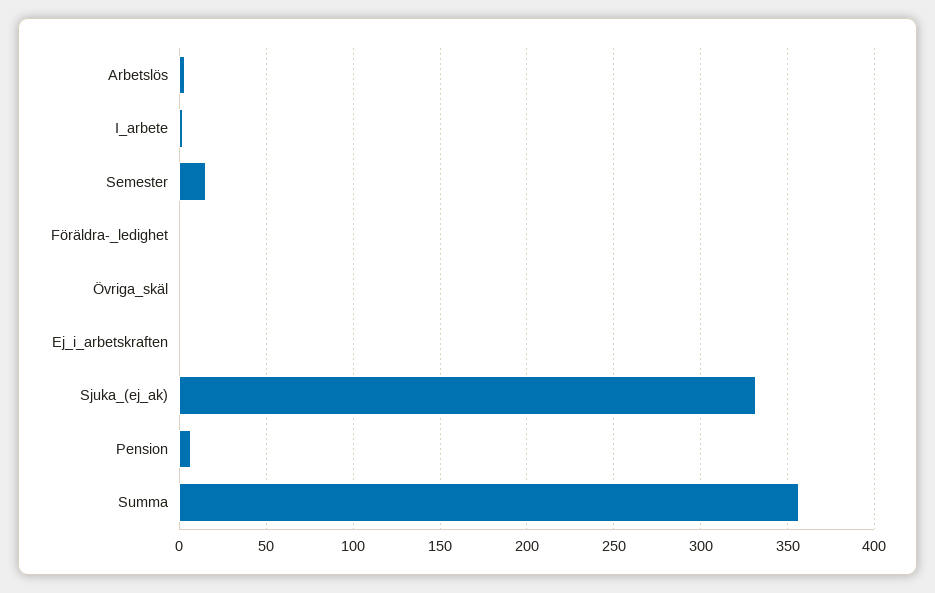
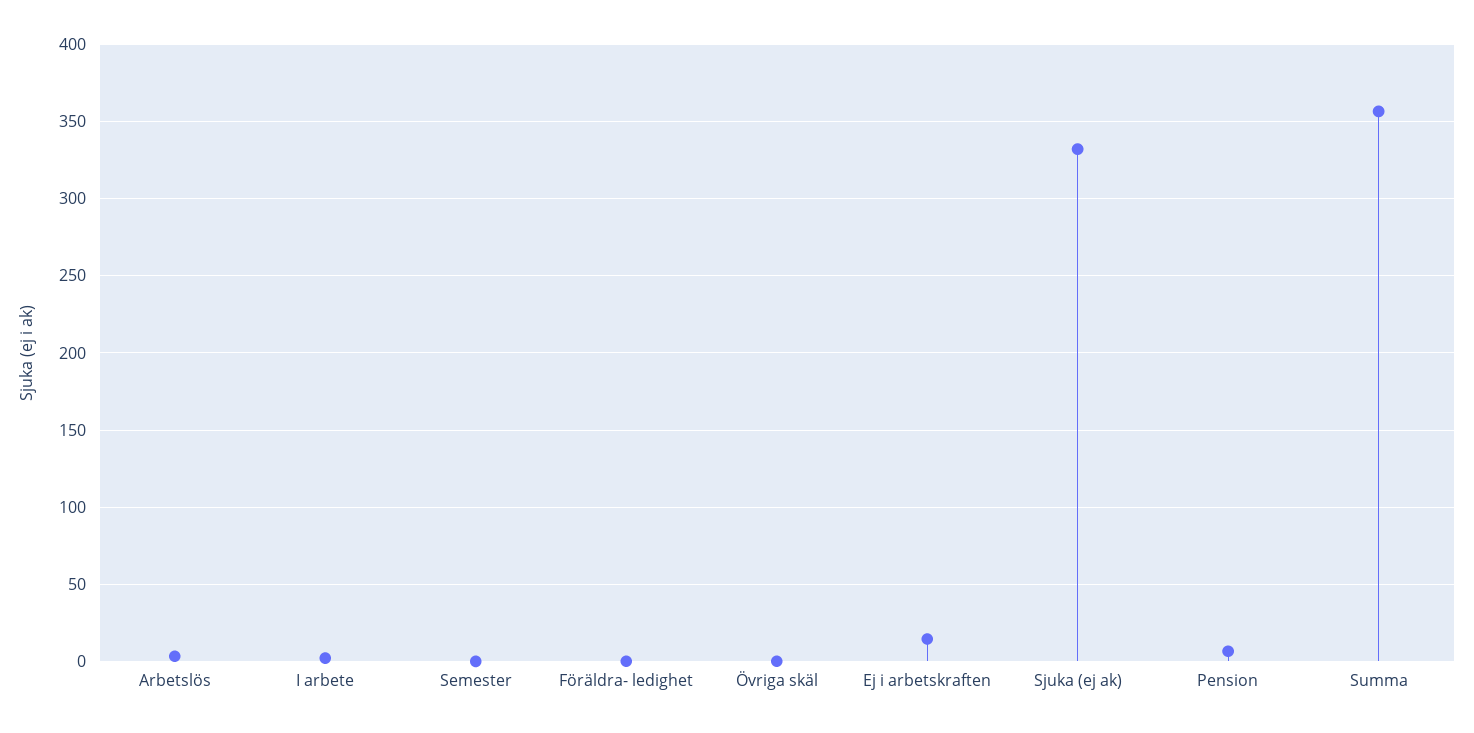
Semester: 15 -> 0
Ej_i_arbetskraften: 0 -> 15

